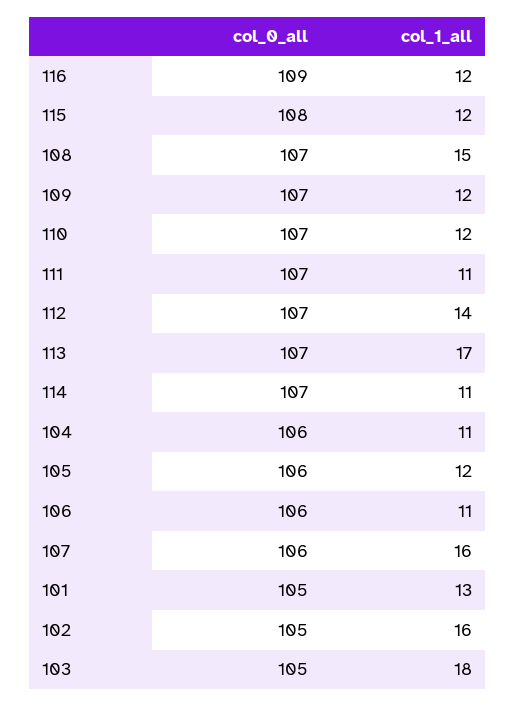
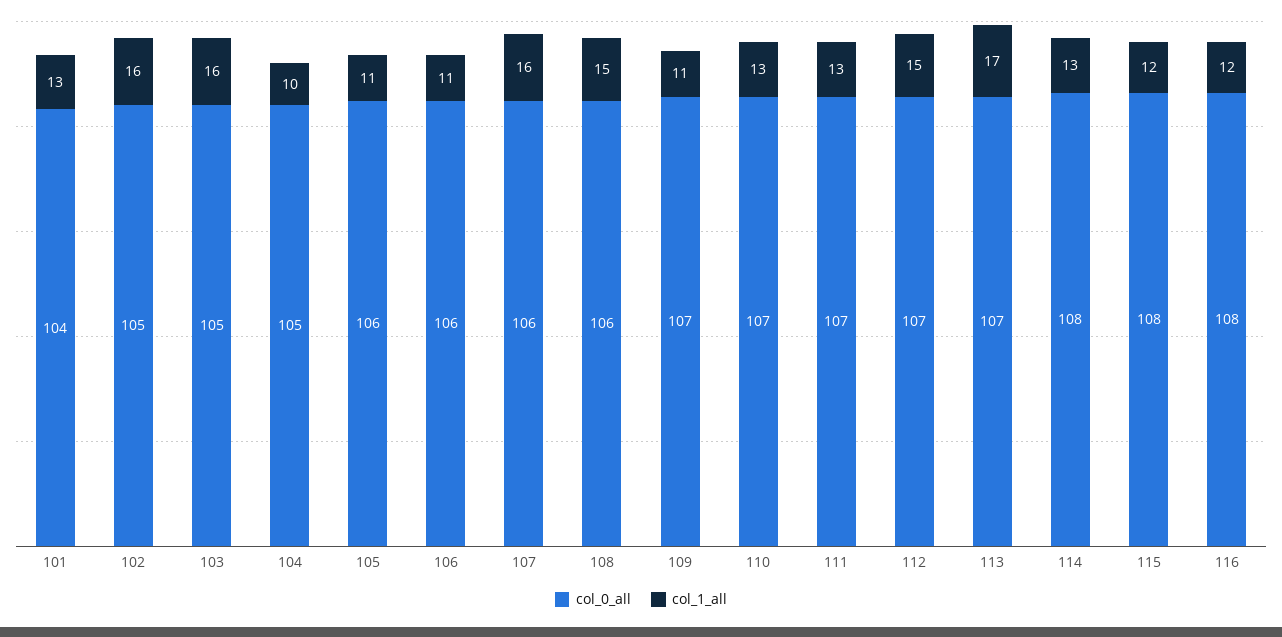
col_0_all, 116: 109 -> 108
col_0_all, 108: 107 -> 106
col_1_all, 109: 12 -> 11
col_1_all, 110: 12 -> 13
col_1_all, 111: 11 -> 13
col_1_all, 112: 14 -> 15
col_0_all, 114: 107 -> 108
col_1_all, 114: 11 -> 13
col_0_all, 104: 106 -> 105
col_1_all, 104: 11 -> 10
col_1_all, 105: 12 -> 11
col_0_all, 101: 105 -> 104
col_1_all, 103: 18 -> 16

